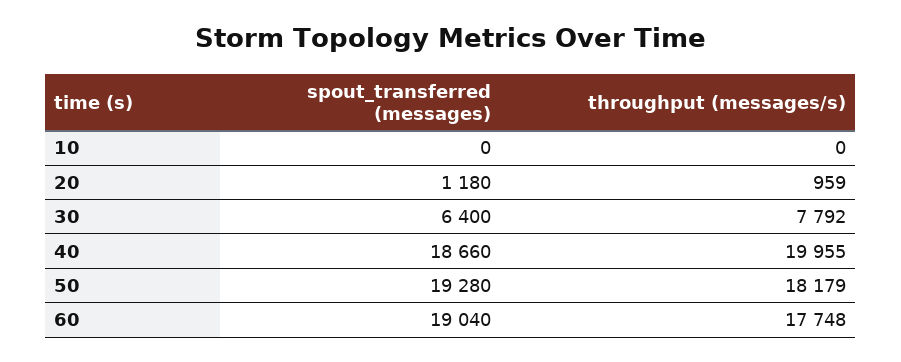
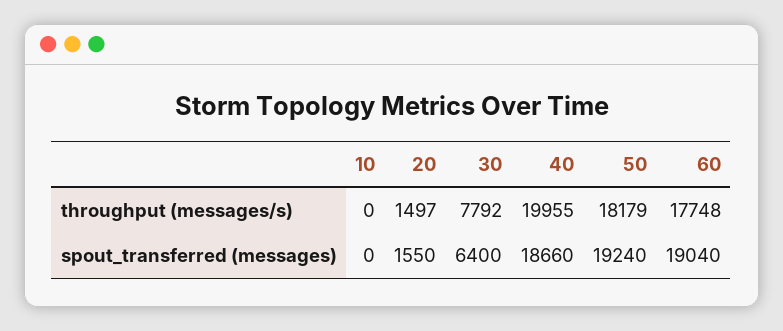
spout_transferred (messages), 20: 1180 -> 1550
throughput (messages/s), 20: 959 -> 1497
spout_transferred (messages), 50: 19280 -> 19240

